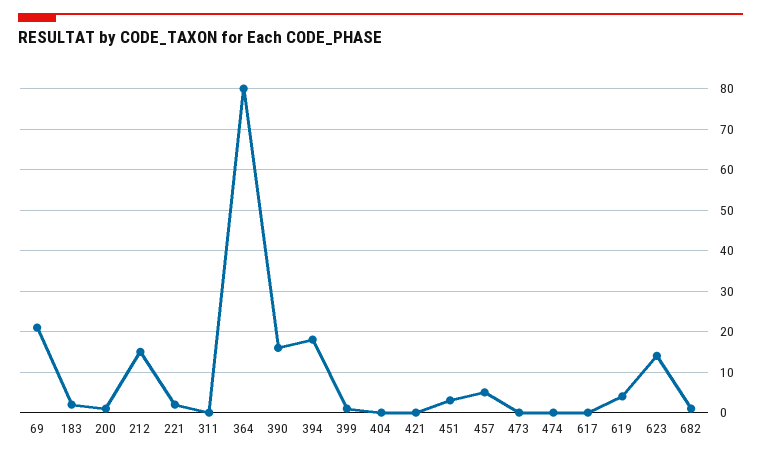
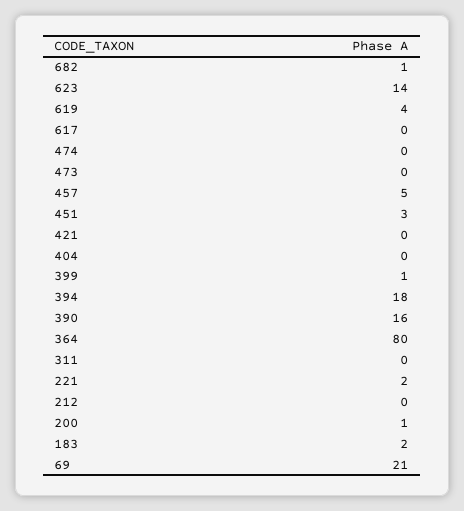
212: 15 -> 0

